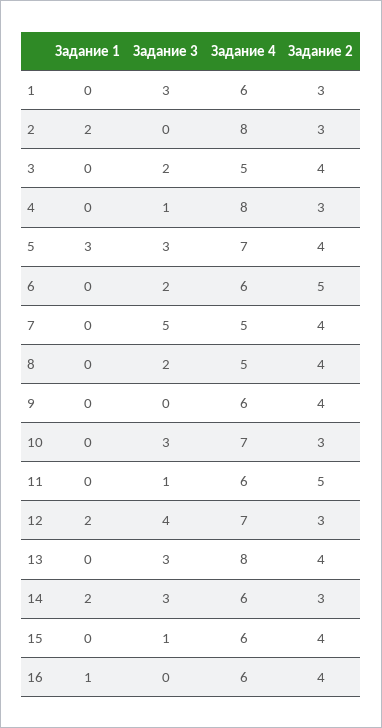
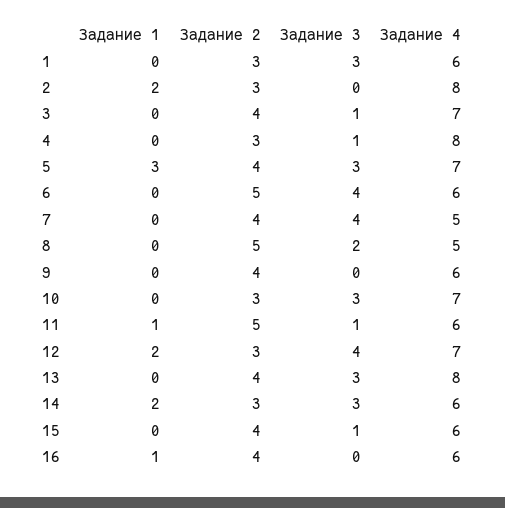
Задание 3, 3: 2 -> 1
Задание 4, 3: 5 -> 7
Задание 3, 6: 2 -> 4
Задание 3, 7: 5 -> 4
Задание 2, 8: 4 -> 5
Задание 1, 11: 0 -> 1

